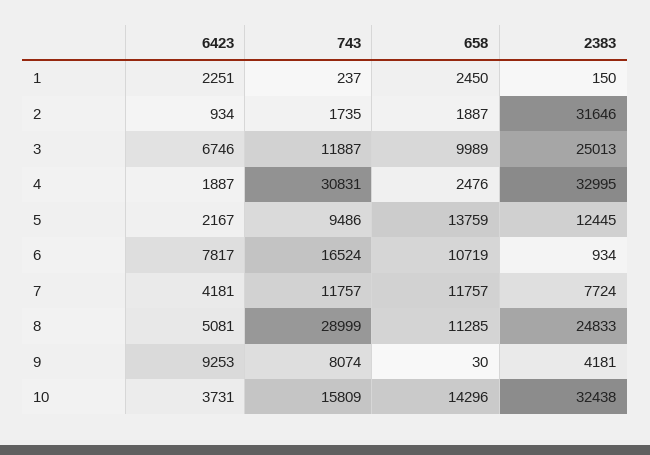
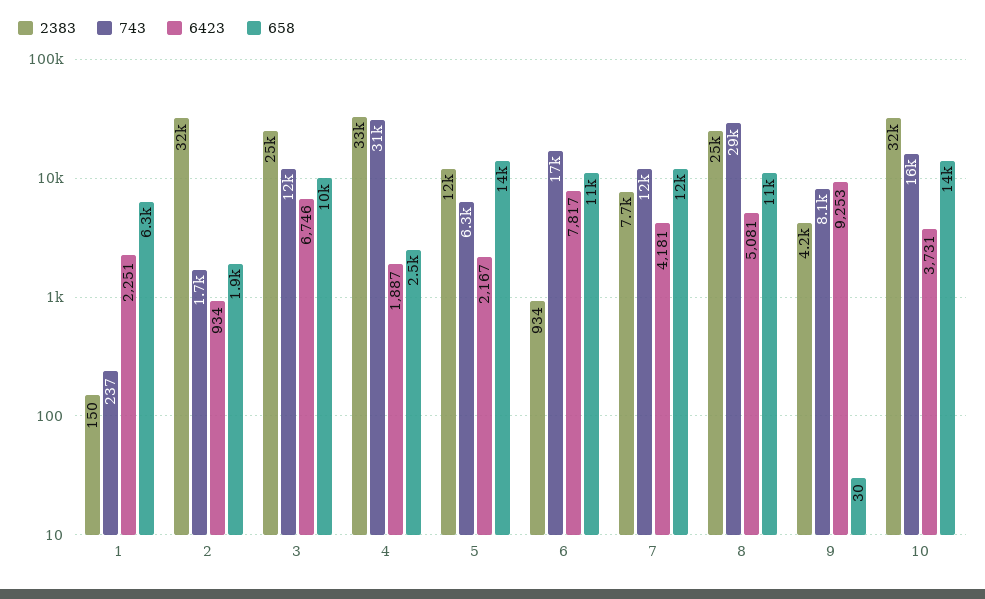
658, 1: 2450 -> 6300
743, 5: 9486 -> 6300

